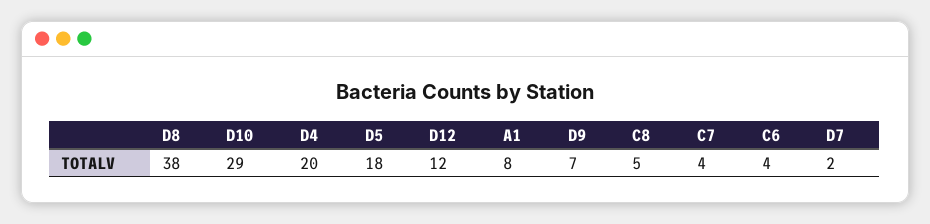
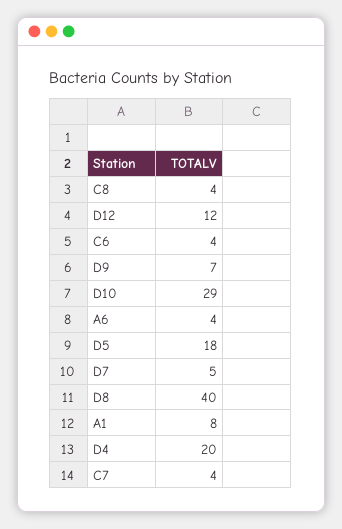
D8: 38 -> 40
C8: 5 -> 4
D7: 2 -> 5
A6: none -> 4

